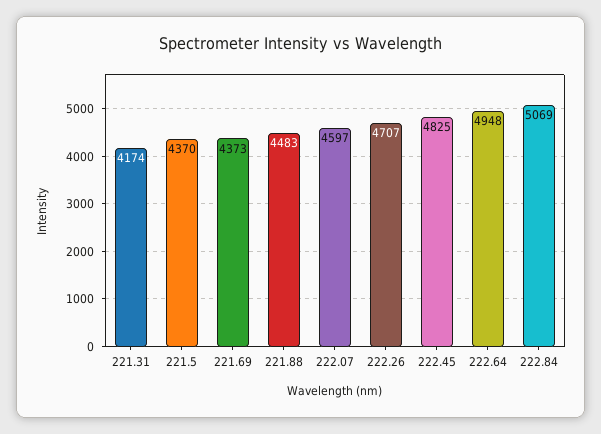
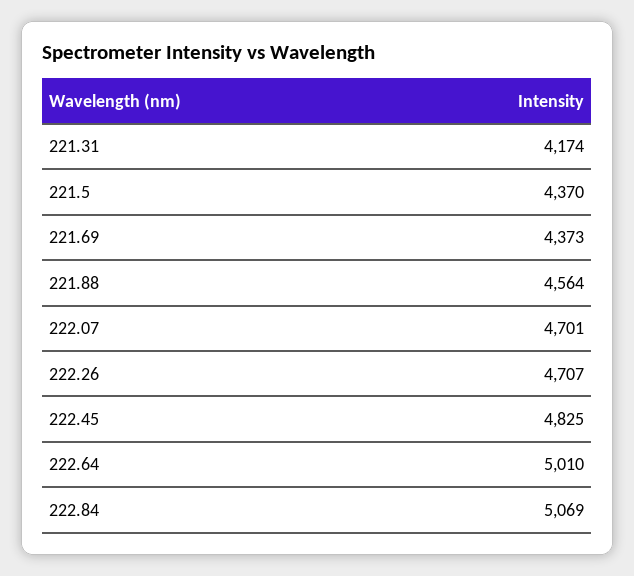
221.88: 4483 -> 4564
222.07: 4597 -> 4701
222.64: 4948 -> 5010

